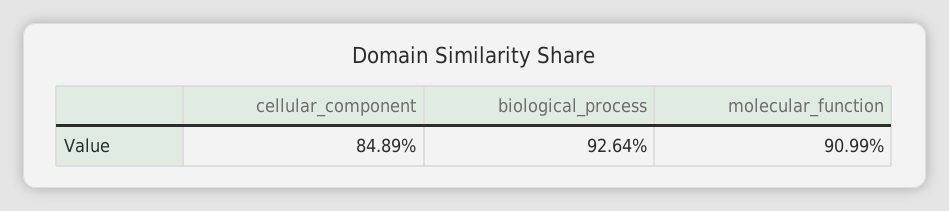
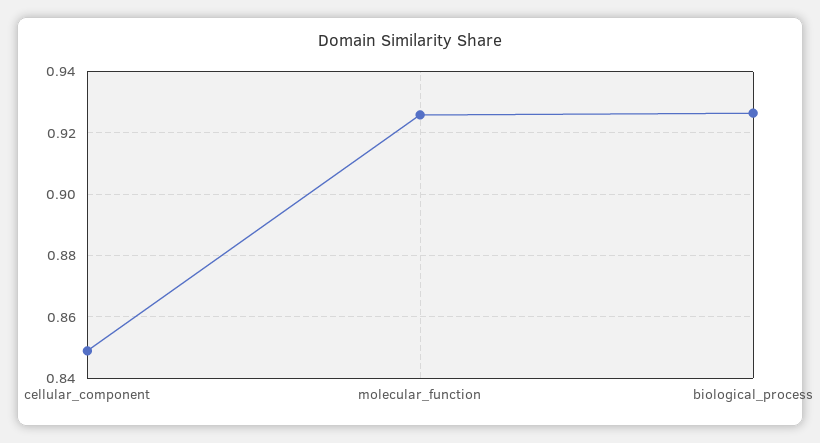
molecular_function: 0.9099 -> 0.926

